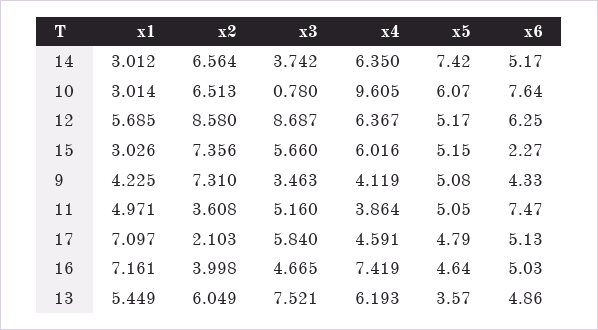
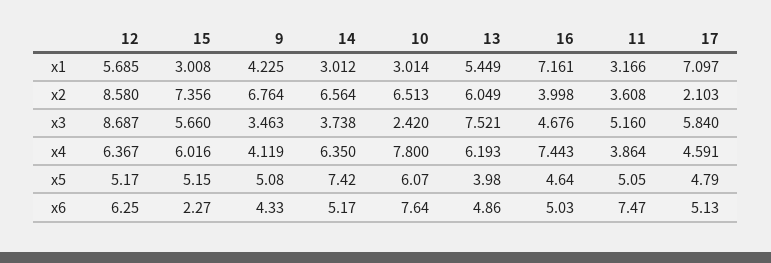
x3, 14: 3.742 -> 3.738
x3, 10: 0.78 -> 2.42
x4, 10: 9.605 -> 7.8
x1, 15: 3.026 -> 3.008
x2, 9: 7.31 -> 6.764
x1, 11: 4.971 -> 3.166
x3, 16: 4.665 -> 4.676
x4, 16: 7.419 -> 7.443
x5, 13: 3.57 -> 3.98

